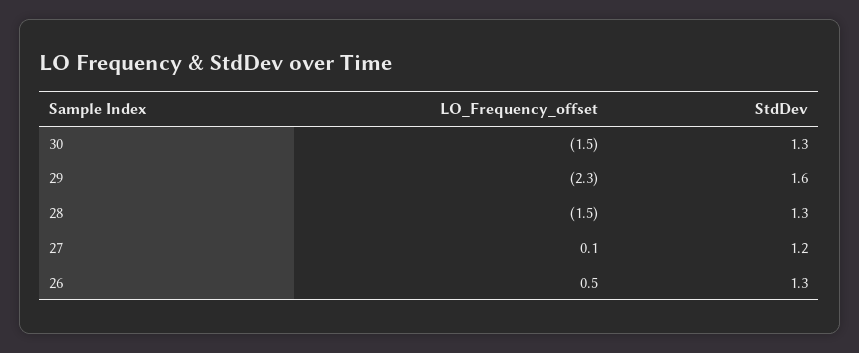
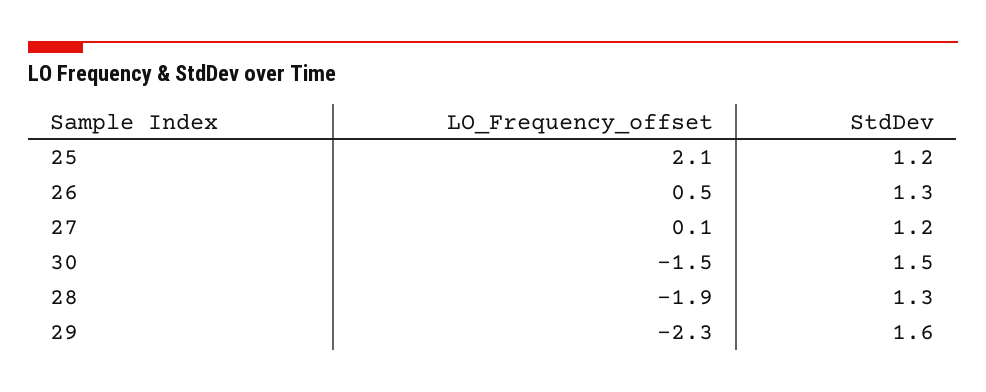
StdDev, 30: 1.3 -> 1.5
LO_Frequency_offset, 28: -1.5 -> -1.9
LO_Frequency_offset, 25: none -> 2.1
StdDev, 25: none -> 1.2

